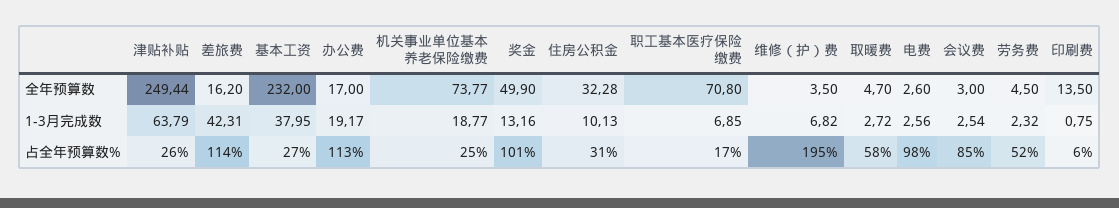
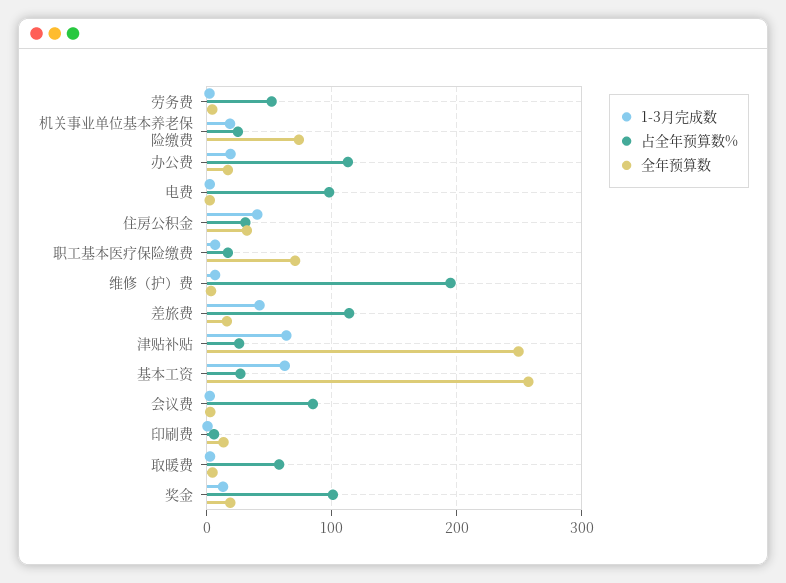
全年预算数, 基本工资: 232 -> 260
全年预算数, 奖金: 49.9 -> 20
1-3月完成数, 基本工资: 37.95 -> 60
1-3月完成数, 住房公积金: 10.13 -> 40

